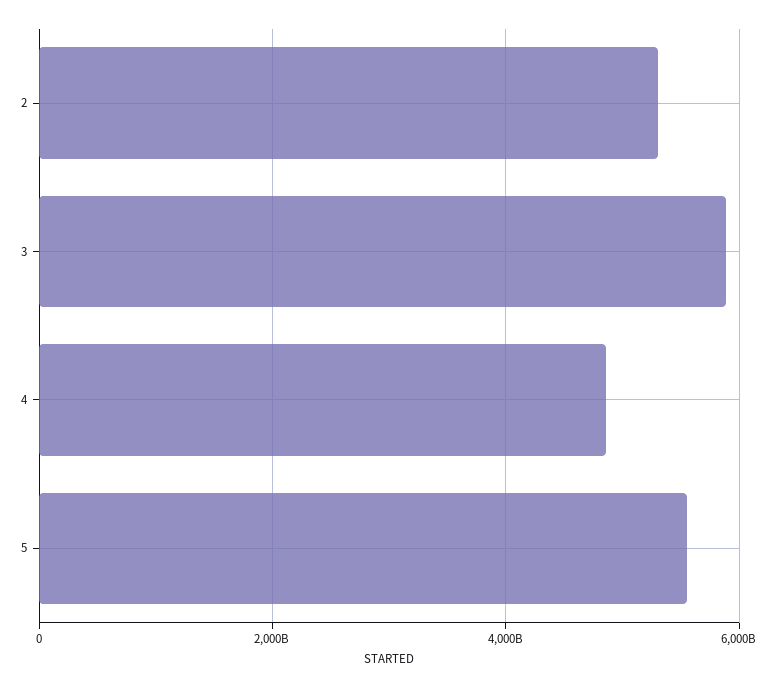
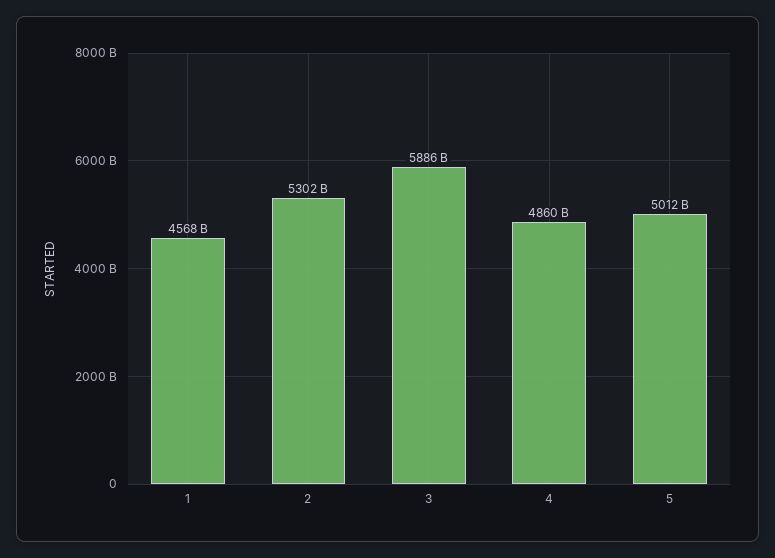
5: 5600000000000 -> 5012000000000
1: none -> 4568000000000

